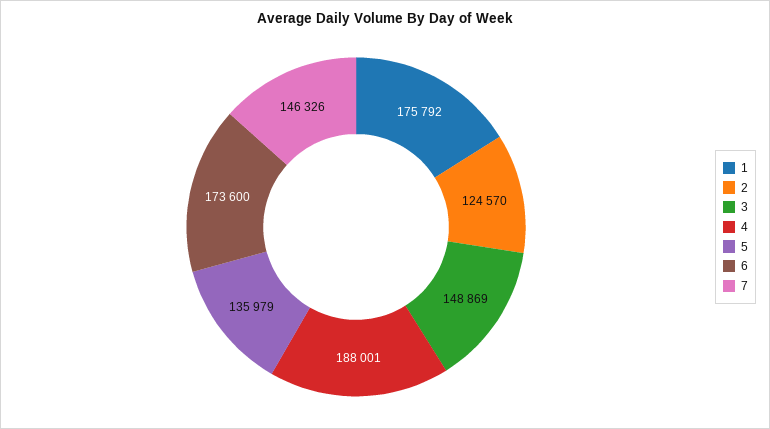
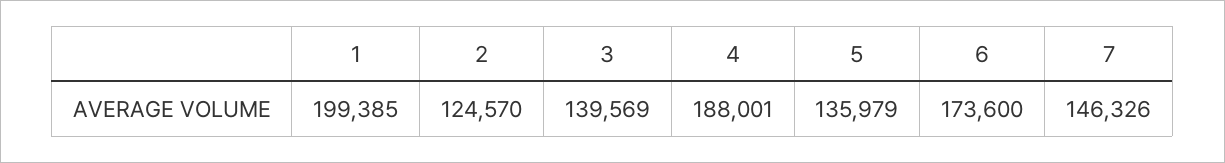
1: 175792 -> 199385
3: 148869 -> 139569

